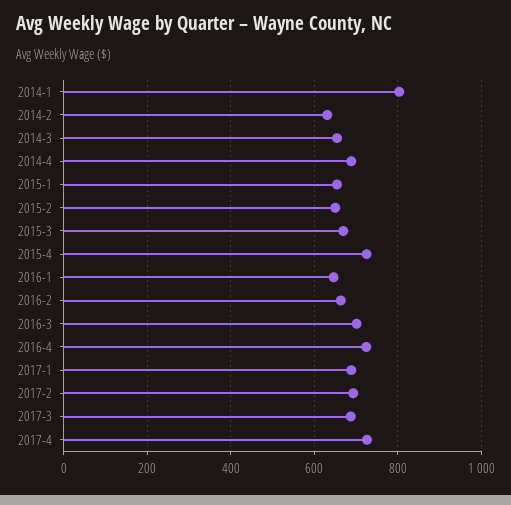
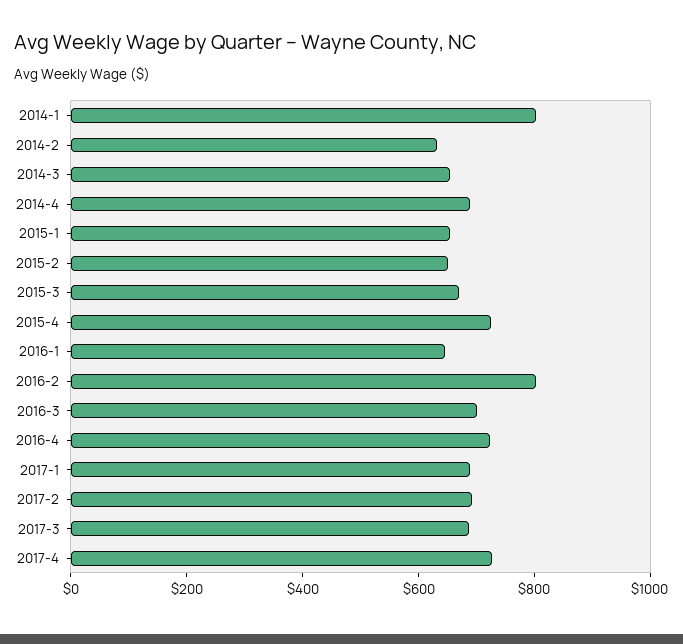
2016-2: 660 -> 800

